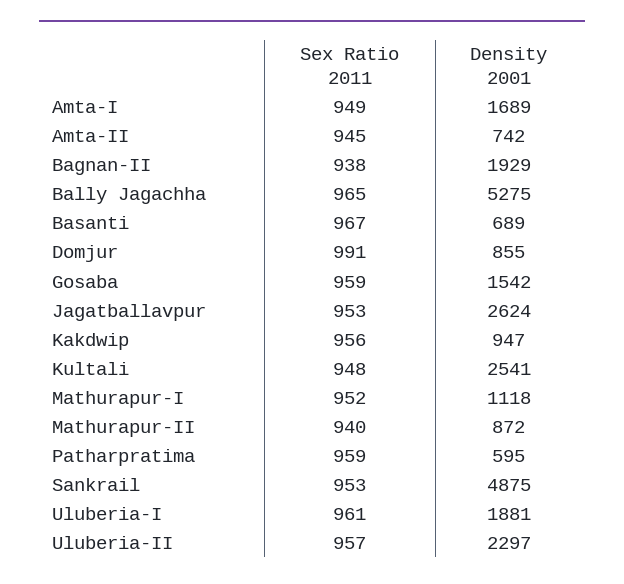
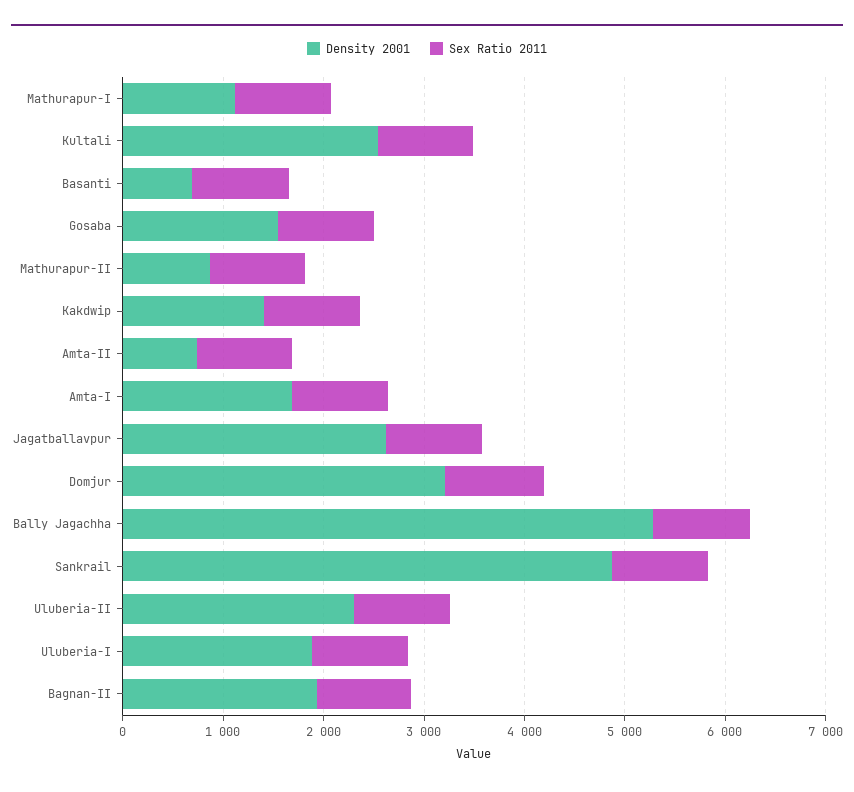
Density 2001, Domjur: 855 -> 3200
Density 2001, Kakdwip: 947 -> 1400
Sex Ratio 2011, Patharpratima: 959 -> none
Density 2001, Patharpratima: 595 -> none

